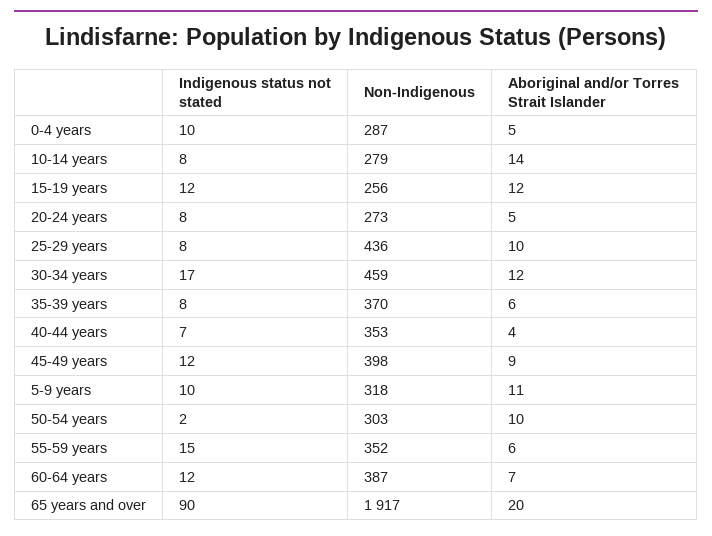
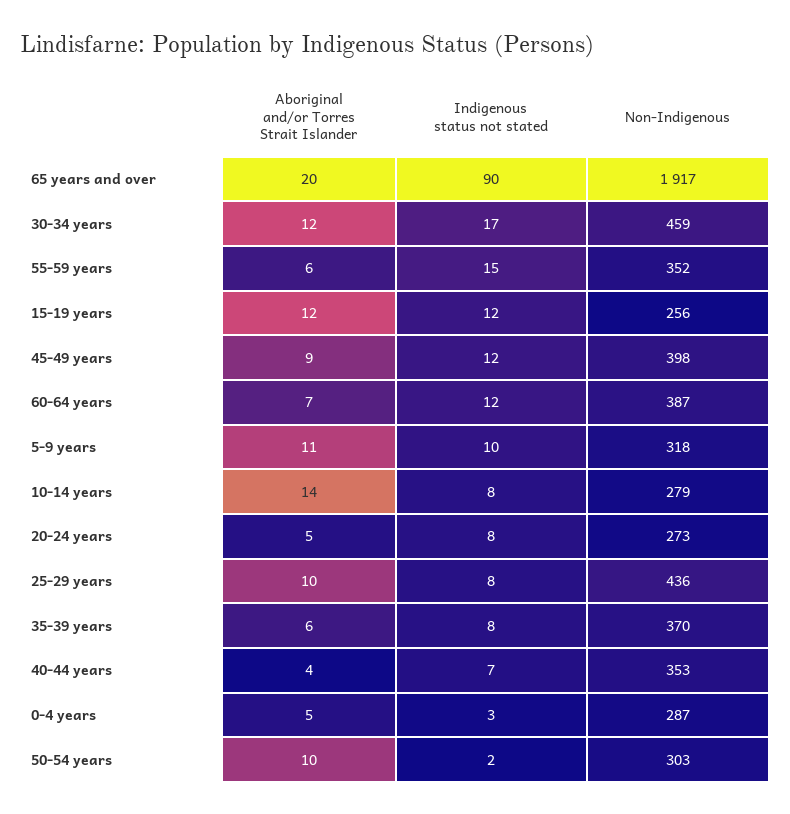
Indigenous status not stated, 0-4 years: 10 -> 3

